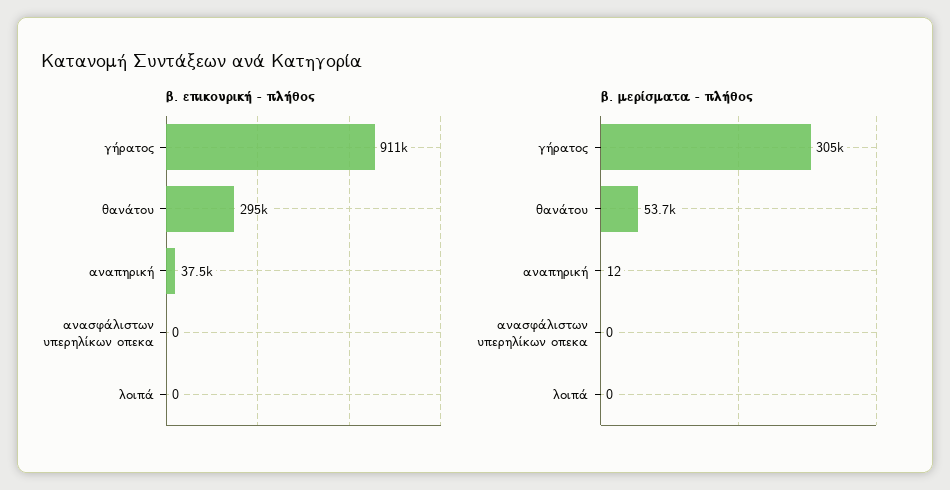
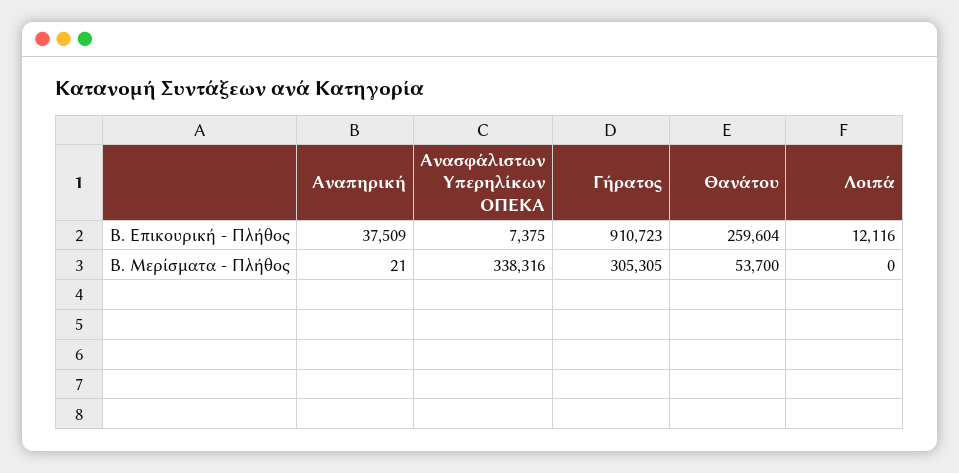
β. επικουρική - πλήθος, θανάτου: 295000 -> 259604
β. επικουρική - πλήθος, ανασφάλιστων υπερηλίκων οπεκα: 0 -> 7375
β. επικουρική - πλήθος, λοιπά: 0 -> 12116
β. μερίσματα - πλήθος, αναπηρική: 12 -> 21
β. μερίσματα - πλήθος, ανασφάλιστων υπερηλίκων οπεκα: 0 -> 338316

